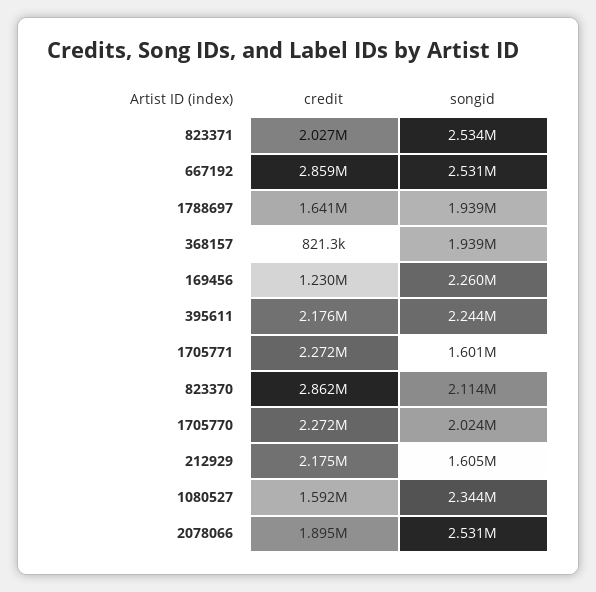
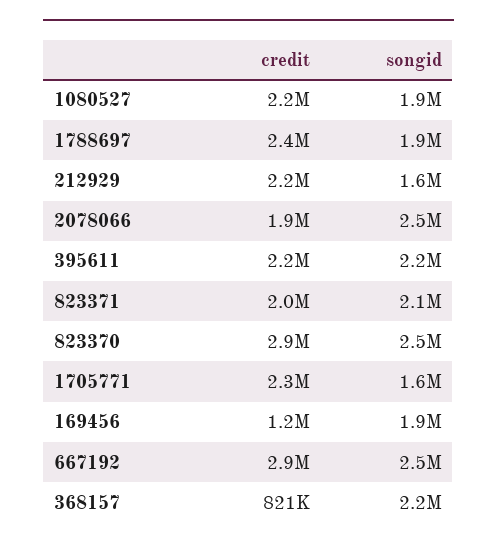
songid, 823371: 2534000 -> 2100000
credit, 1788697: 1641000 -> 2400000
songid, 368157: 1939000 -> 2200000
songid, 169456: 2260000 -> 1900000
songid, 823370: 2114000 -> 2500000
credit, 1705770: 2272000 -> none
songid, 1705770: 2024000 -> none
credit, 1080527: 1592000 -> 2200000
songid, 1080527: 2344000 -> 1900000

